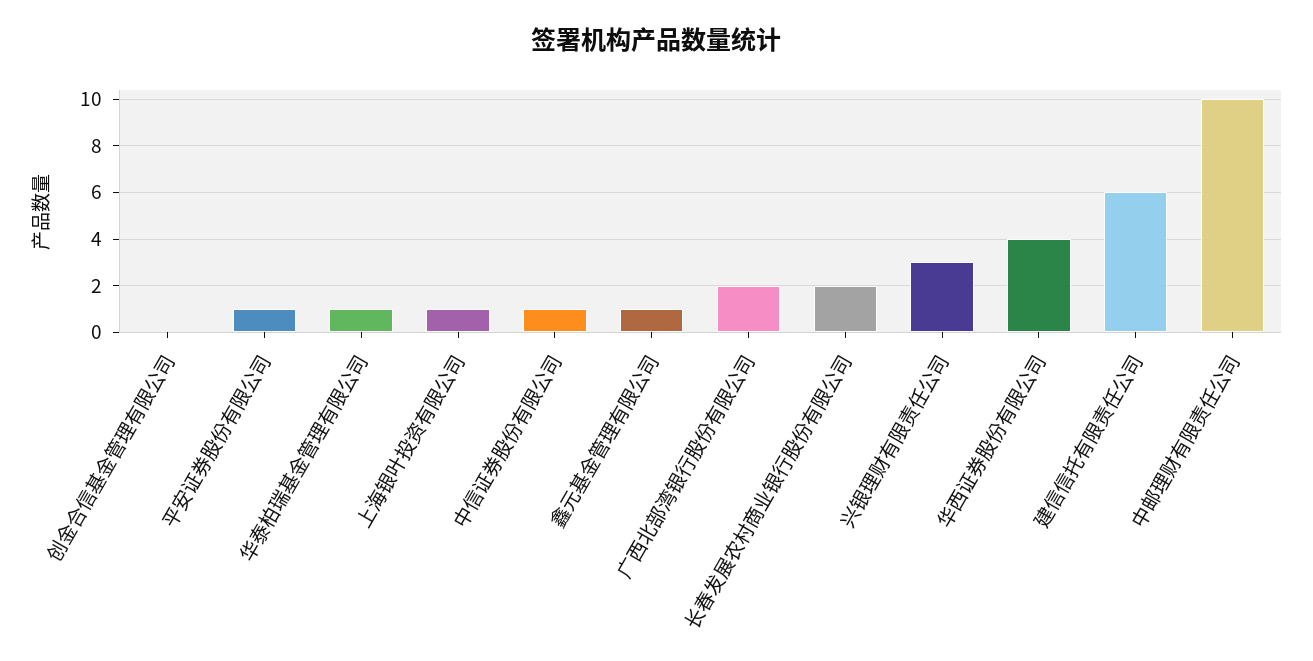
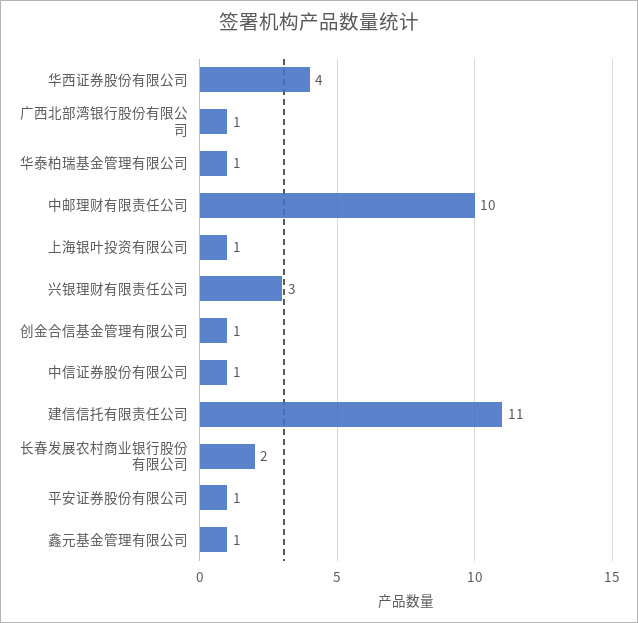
创金合信基金管理有限公司: 0 -> 1
广西北部湾银行股份有限公司: 2 -> 1
建信信托有限责任公司: 6 -> 11

